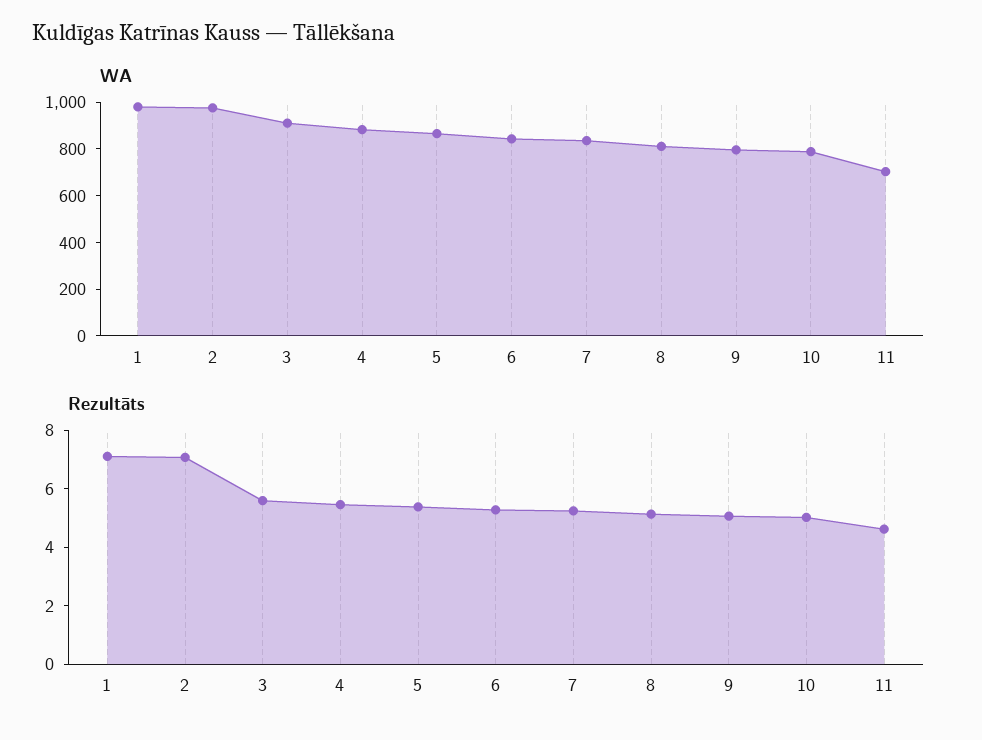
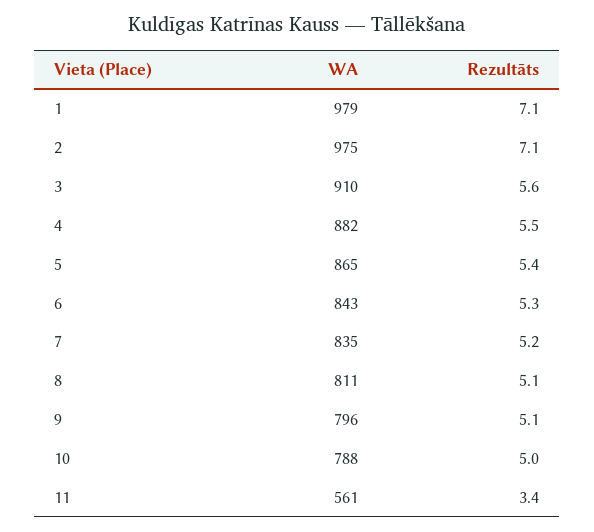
WA, 11: 700 -> 561
Rezultāts, 11: 4.5 -> 3.4

